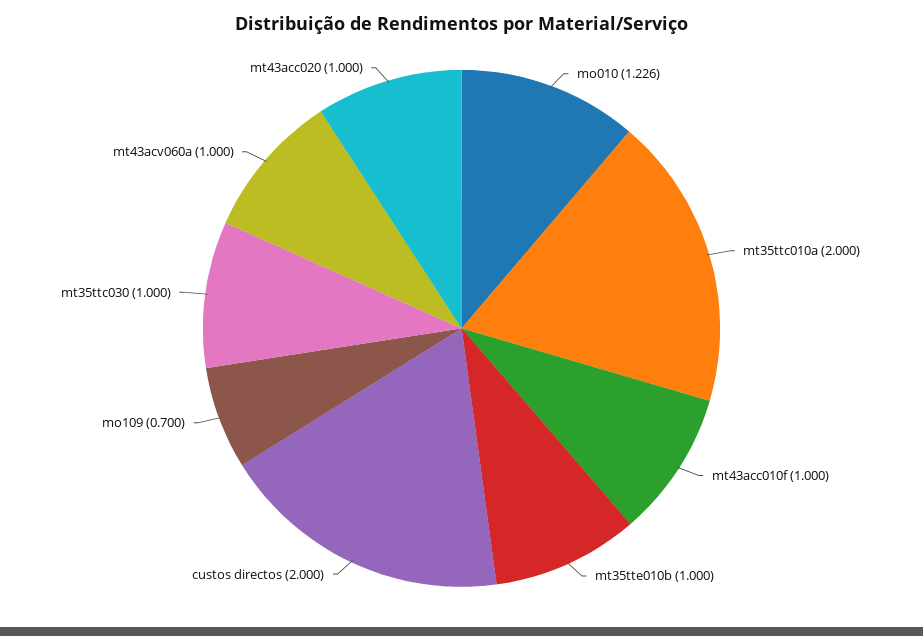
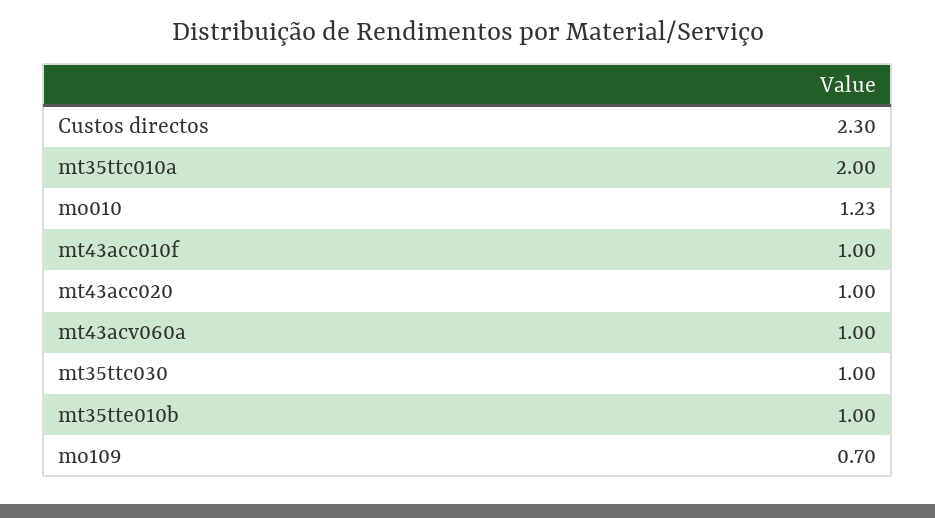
custos directos: 2 -> 2.3

